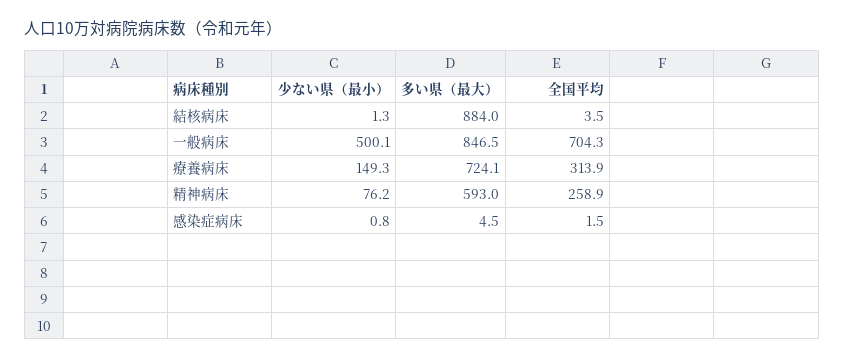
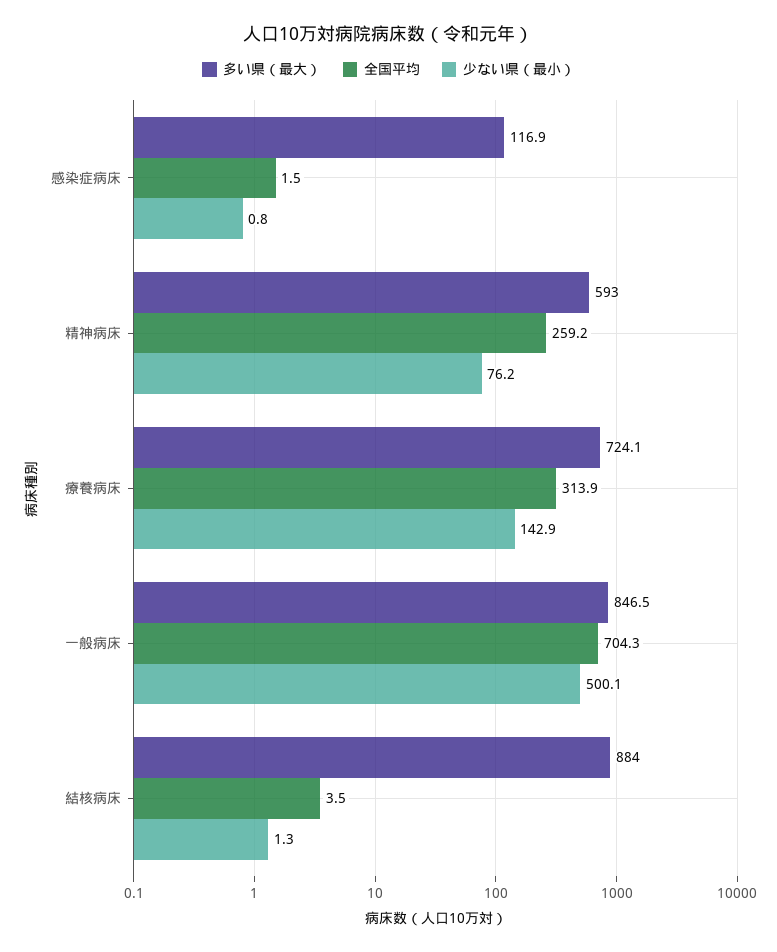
少ない県（最小）, 療養病床: 149.3 -> 142.9
全国平均, 精神病床: 258.9 -> 259.2
多い県（最大）, 感染症病床: 4.5 -> 116.9

